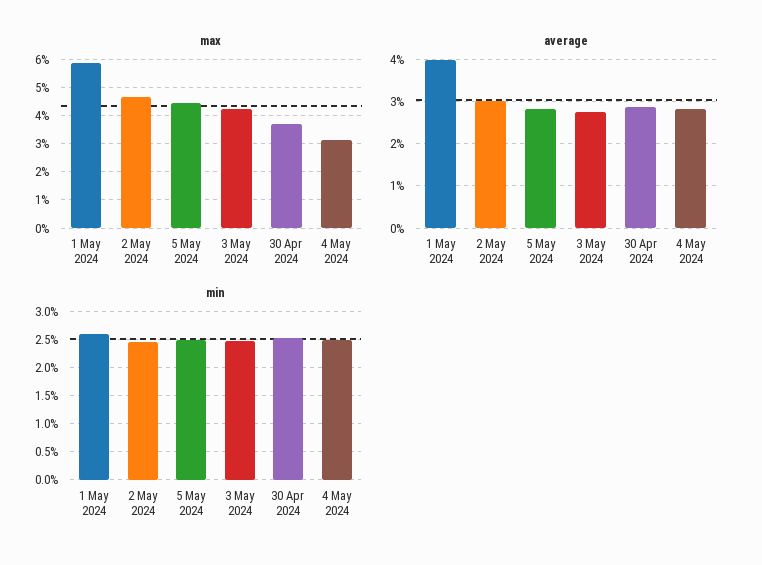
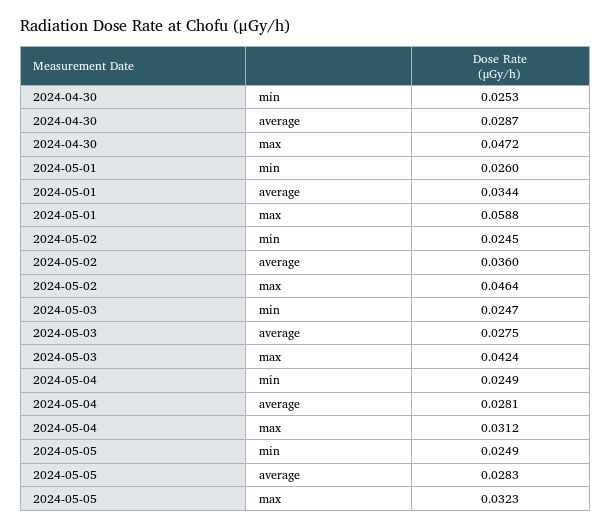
max, 5 May 2024: 0.045 -> 0.0323
max, 30 Apr 2024: 0.0375 -> 0.0472
average, 1 May 2024: 0.04 -> 0.0344
average, 2 May 2024: 0.03 -> 0.036

